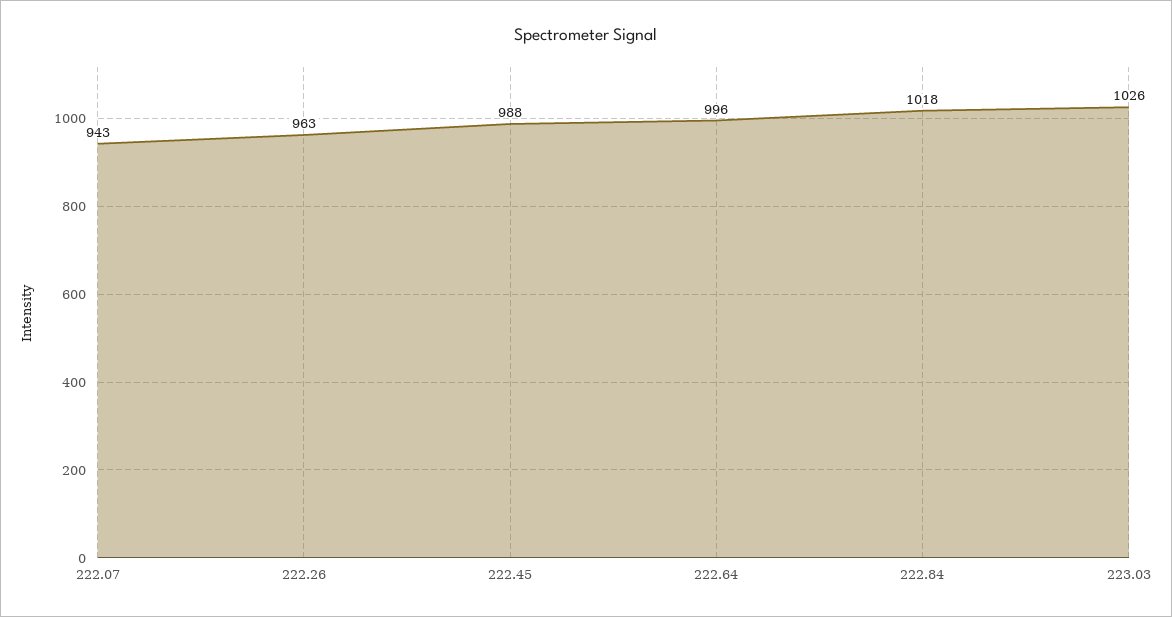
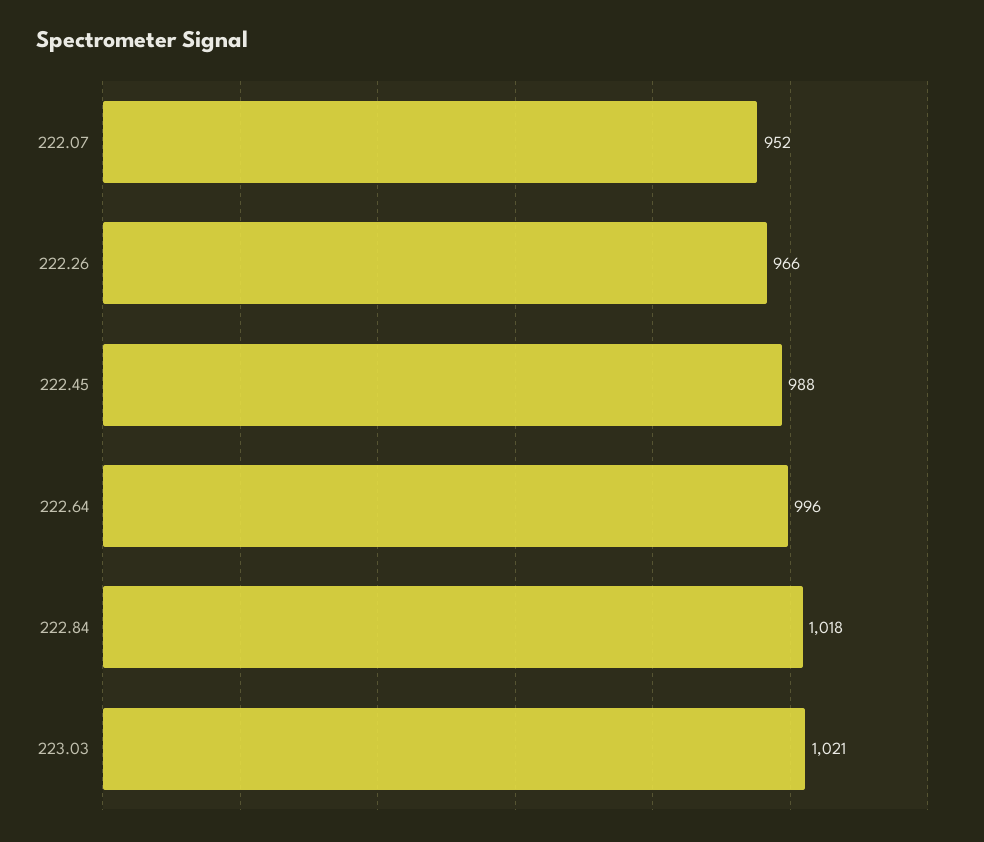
222.07: 943 -> 952
222.26: 963 -> 966
223.03: 1026 -> 1021

